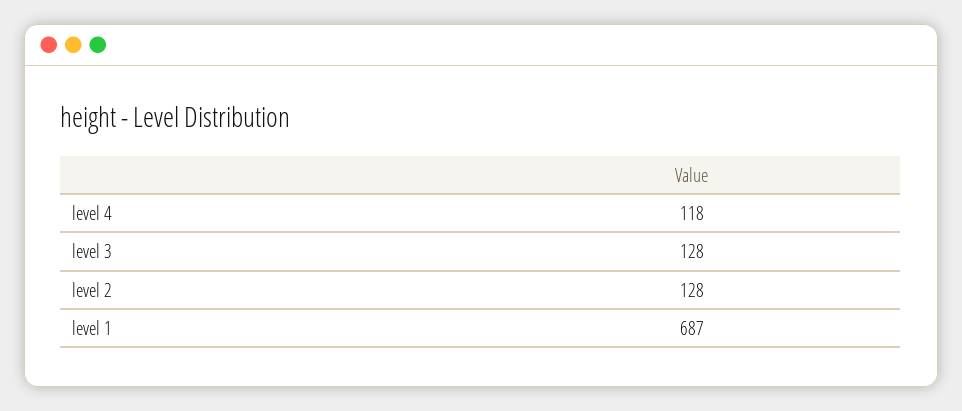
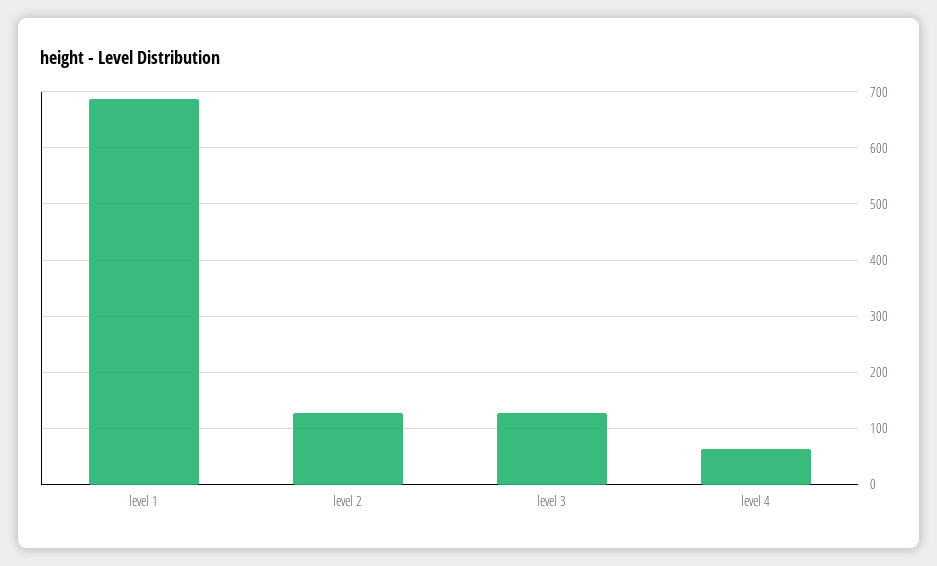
level 4: 118 -> 60

